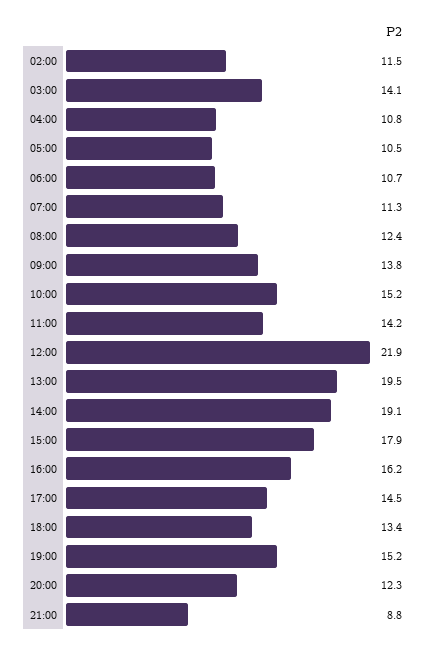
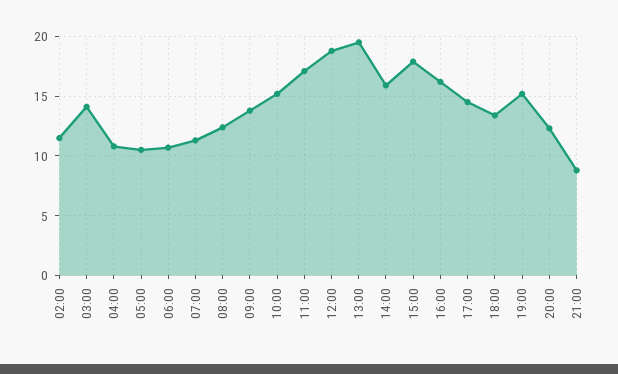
11:00: 14.2 -> 17
12:00: 21.9 -> 19
14:00: 19.1 -> 16

